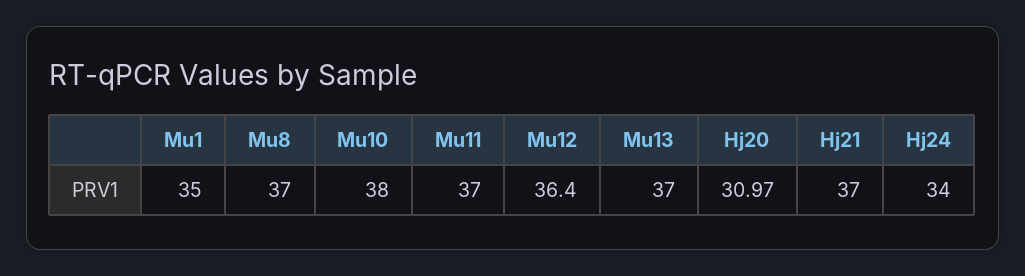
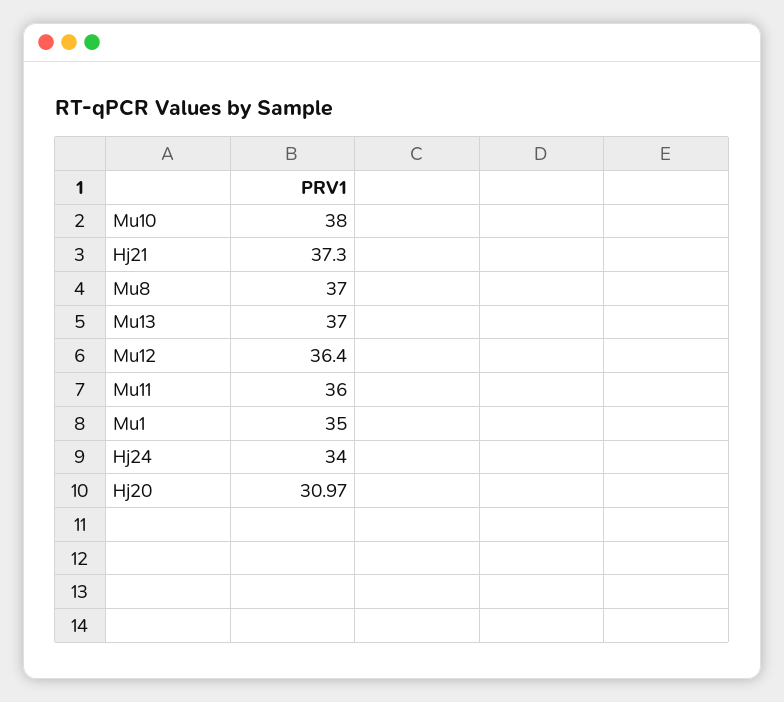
Mu11: 37 -> 36
Hj21: 37 -> 37.3

